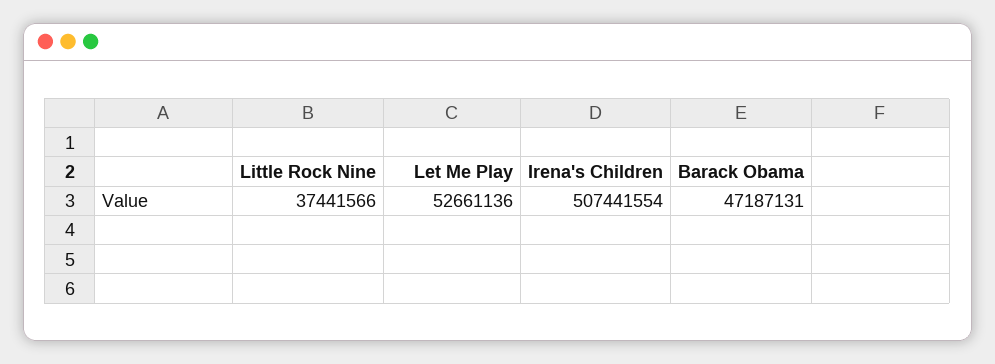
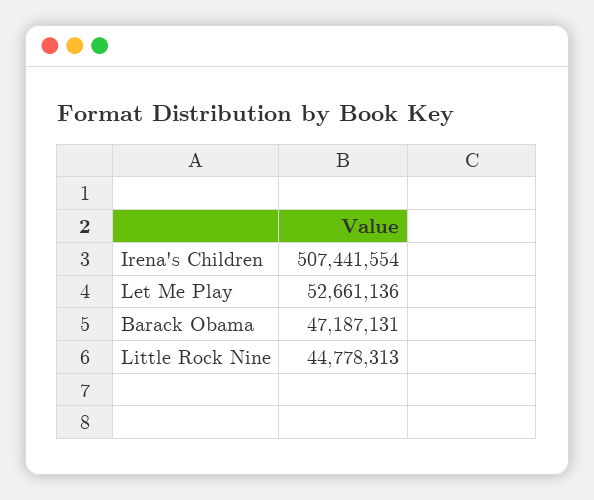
Little Rock Nine: 37441566 -> 44778313

